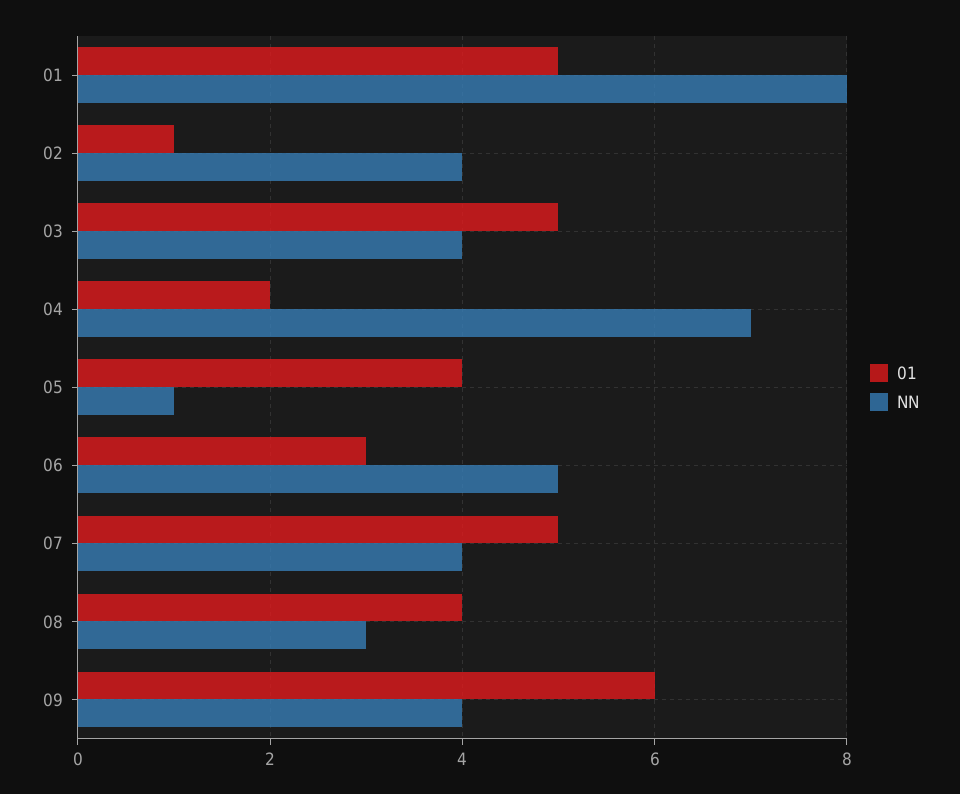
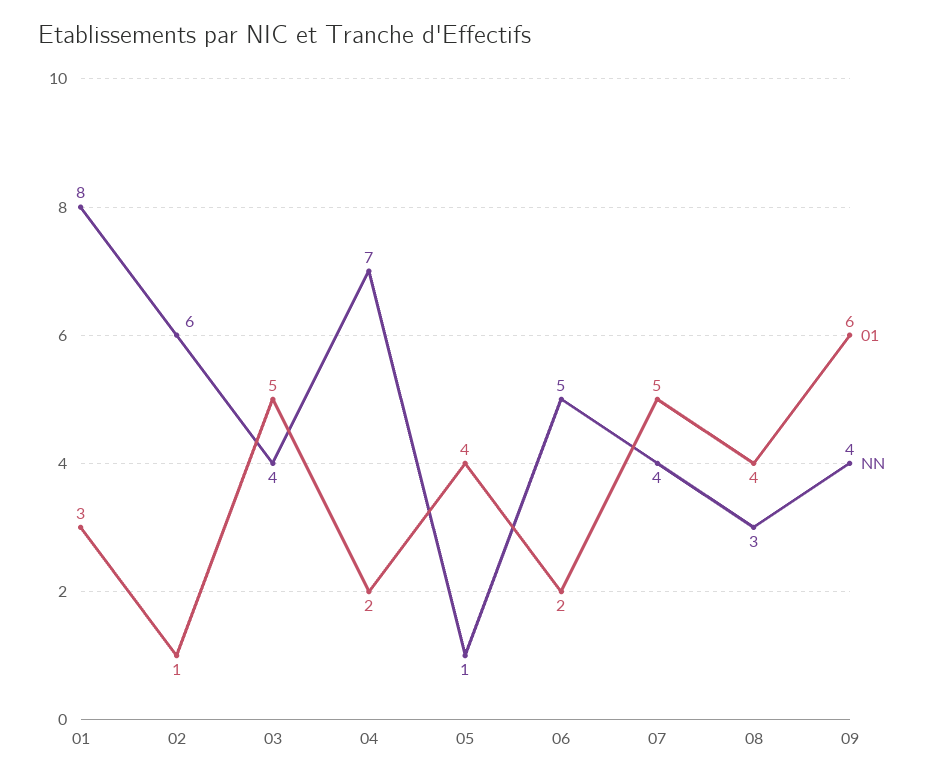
01, 01: 5 -> 3
NN, 02: 4 -> 6
01, 06: 3 -> 2

